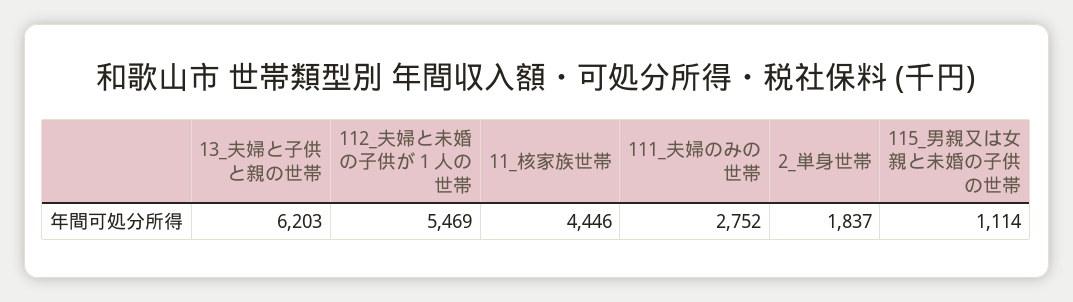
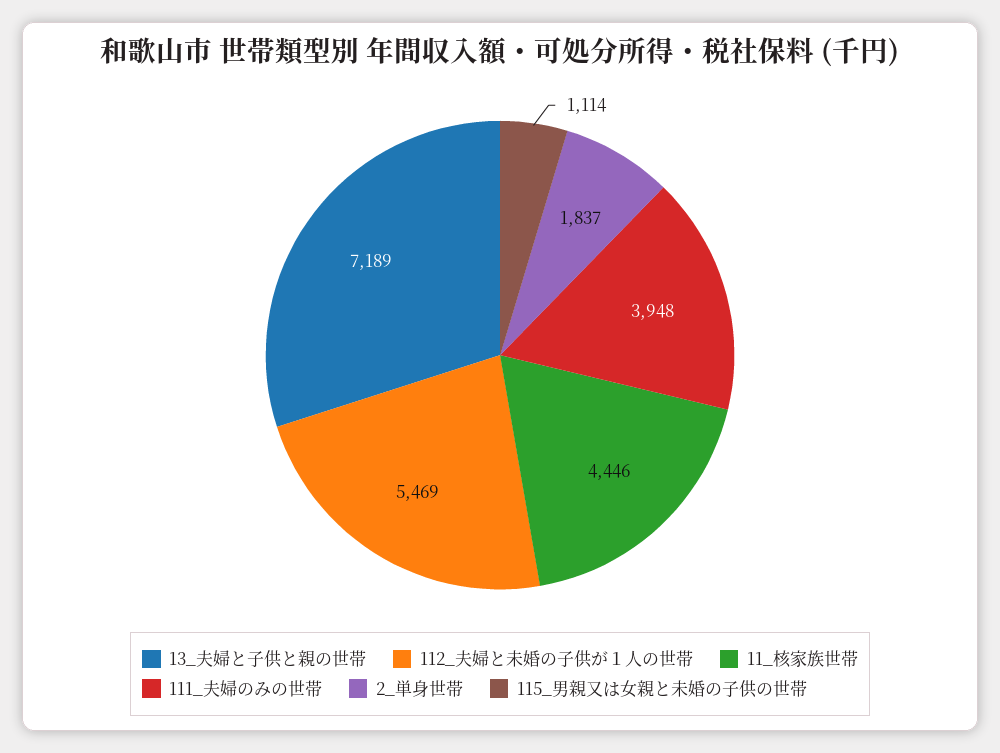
13_夫婦と子供と親の世帯: 6203 -> 7189
111_夫婦のみの世帯: 2752 -> 3948

